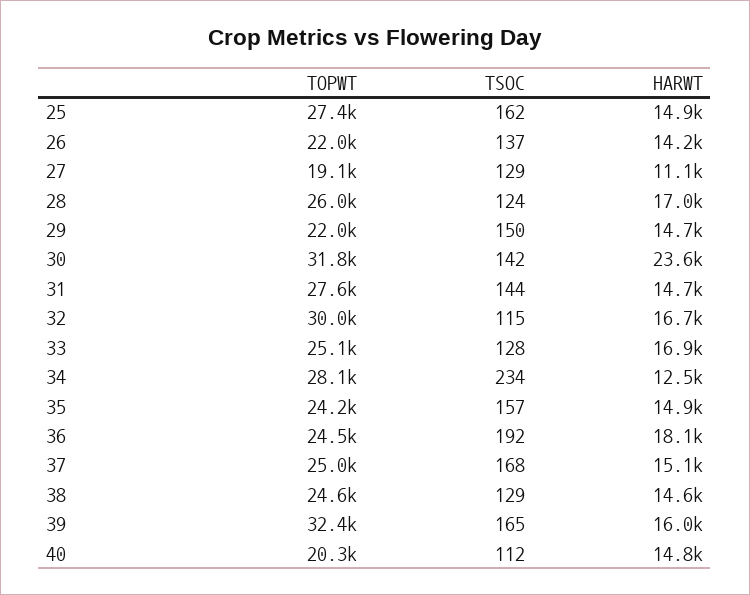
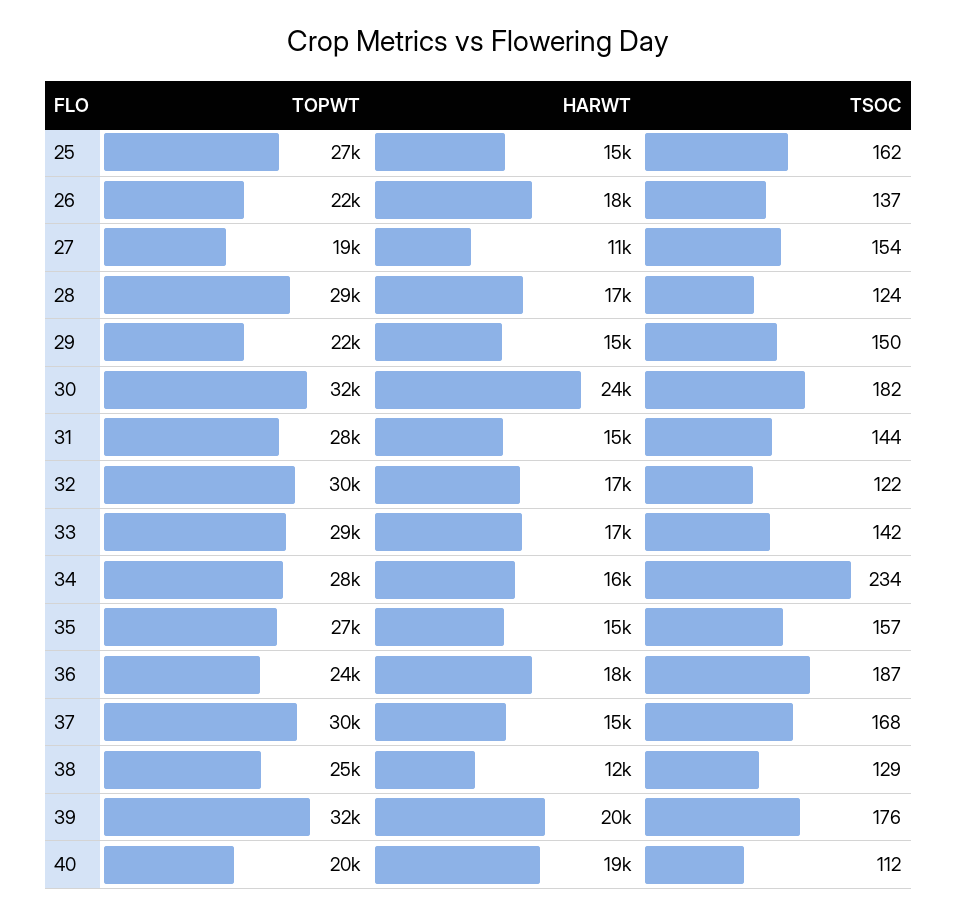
HARWT, 26: 14200 -> 18000
TSOC, 27: 129 -> 154
TOPWT, 28: 26000 -> 29000
TSOC, 30: 142 -> 182
TSOC, 32: 115 -> 122
TOPWT, 33: 25100 -> 29000
TSOC, 33: 128 -> 142
HARWT, 34: 12500 -> 16000
TOPWT, 35: 24200 -> 27000
TSOC, 36: 192 -> 187
TOPWT, 37: 25000 -> 30000
HARWT, 38: 14600 -> 12000
TSOC, 39: 165 -> 176
HARWT, 39: 16000 -> 20000
HARWT, 40: 14800 -> 19000

